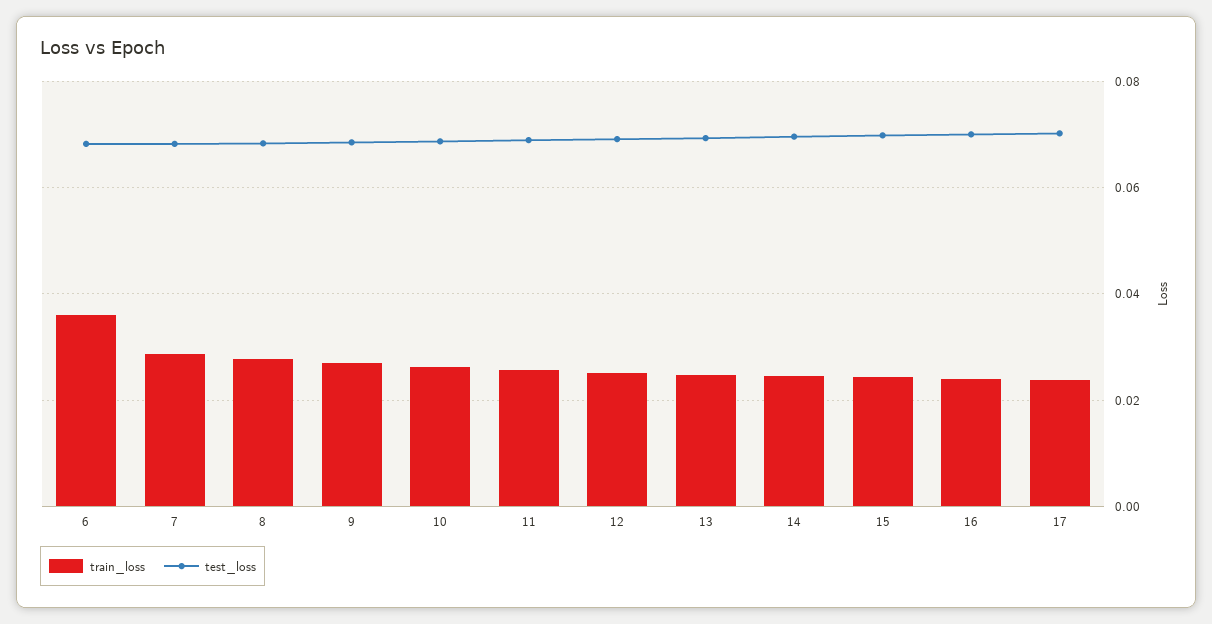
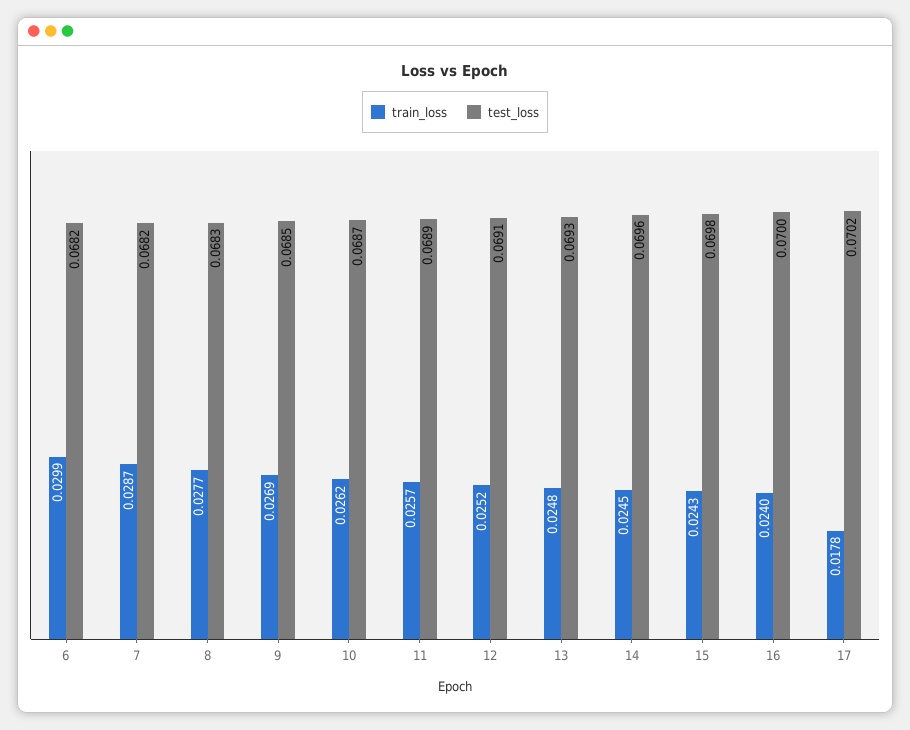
train_loss, 6: 0.036 -> 0.0299
train_loss, 17: 0.024 -> 0.0178

